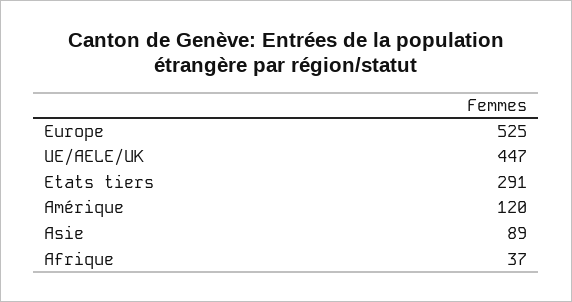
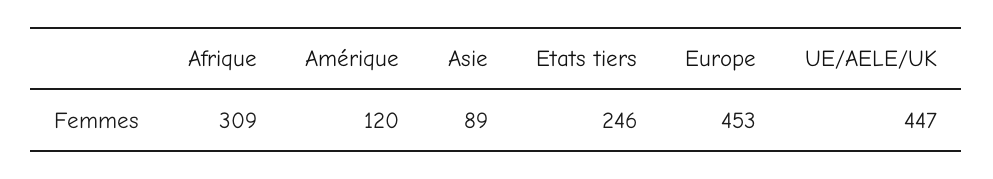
Europe: 525 -> 453
Etats tiers: 291 -> 246
Afrique: 37 -> 309

